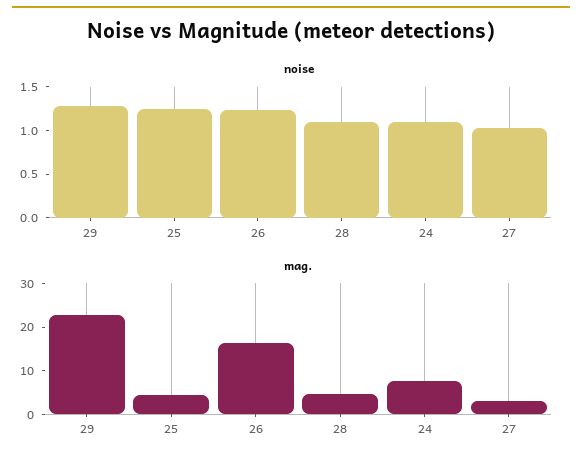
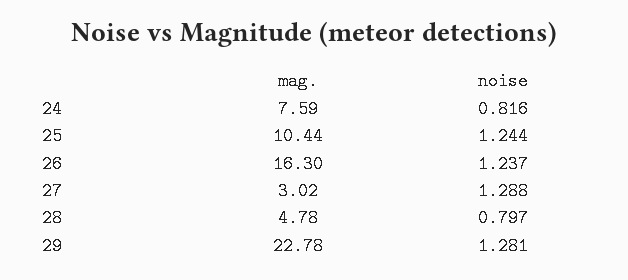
noise, 28: 1.1 -> 0.797
noise, 24: 1.1 -> 0.816
noise, 27: 1 -> 1.288
mag., 25: 4 -> 10.44

